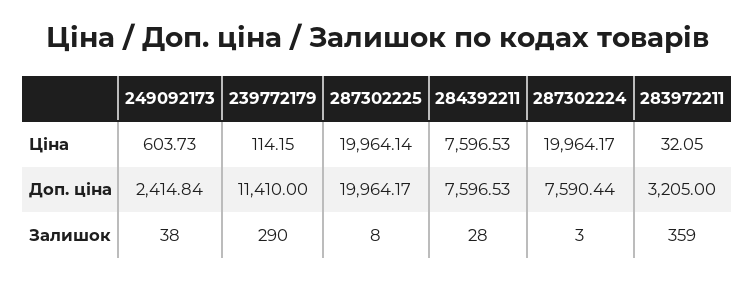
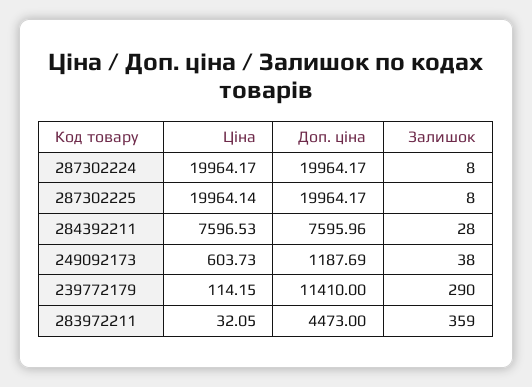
249092173, Доп. ціна: 2414.84 -> 1187.69
284392211, Доп. ціна: 7596.53 -> 7595.96
287302224, Доп. ціна: 7590.44 -> 19964.17
283972211, Доп. ціна: 3205 -> 4473
287302224, Залишок: 3 -> 8

